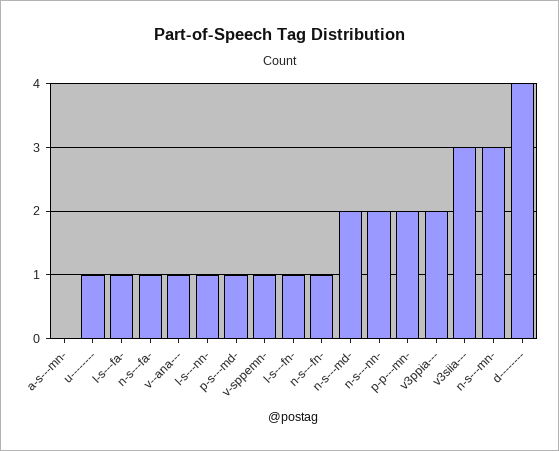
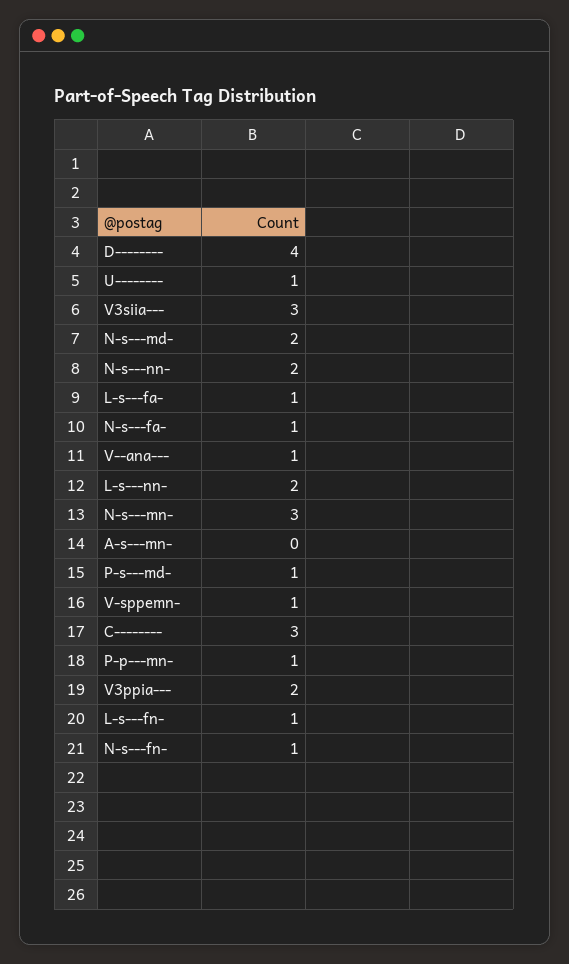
l-s---nn-: 1 -> 2
p-p---mn-: 2 -> 1
C--------: none -> 3

